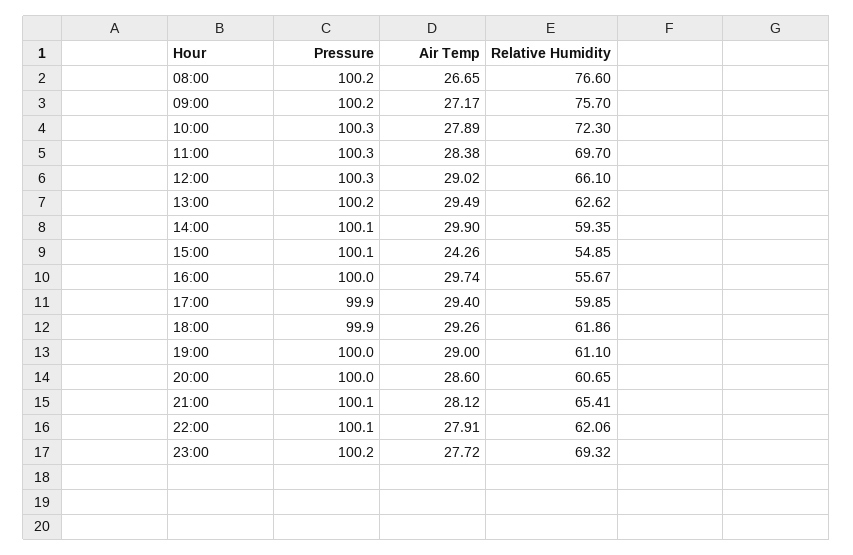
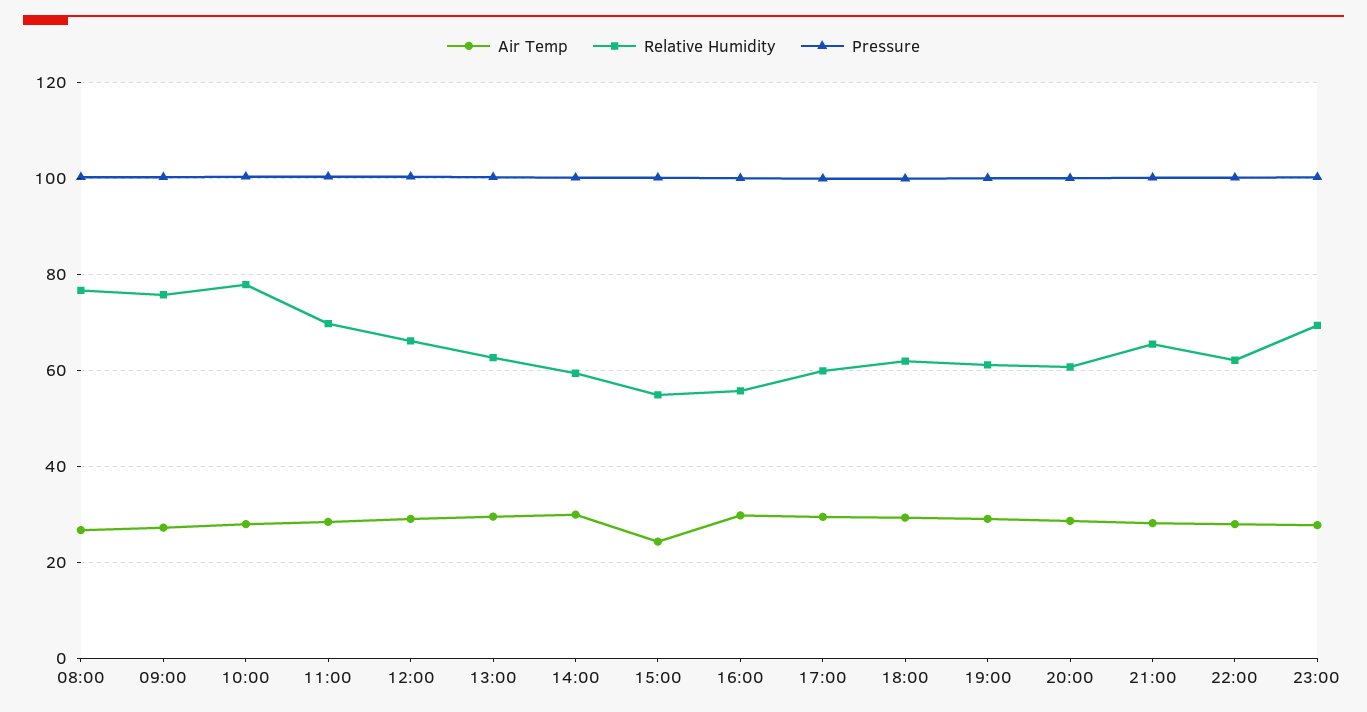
Relative Humidity, 10:00: 72.3 -> 78

